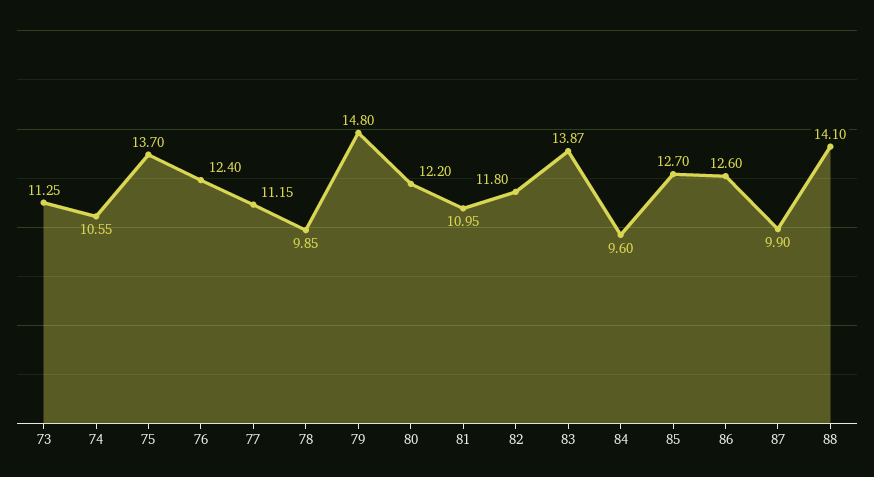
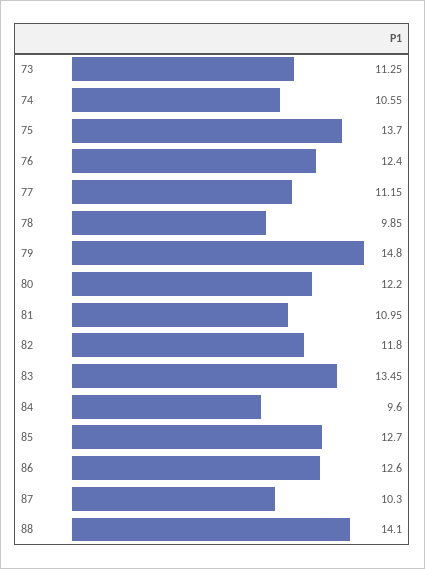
83: 13.87 -> 13.45
87: 9.9 -> 10.3

